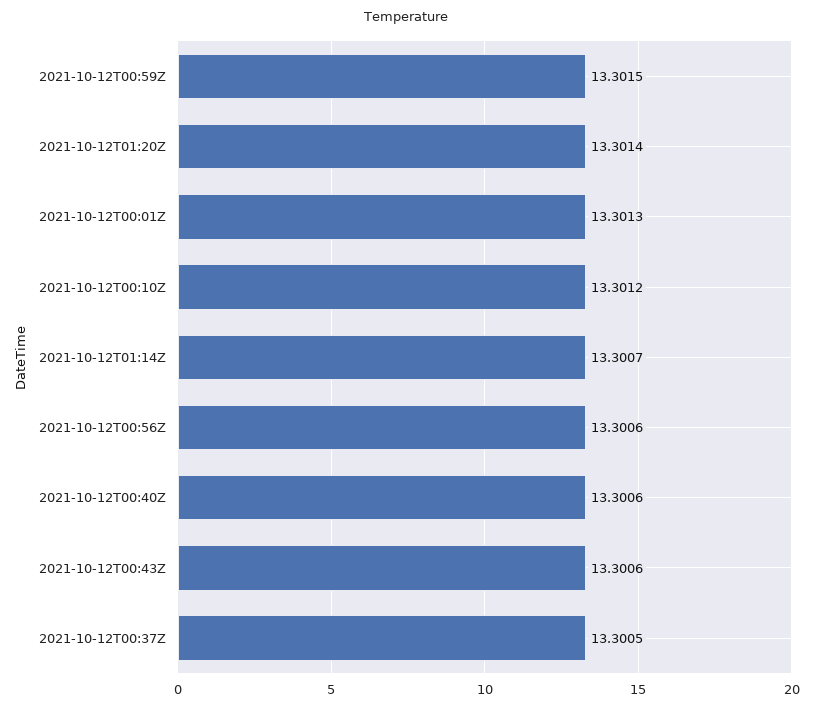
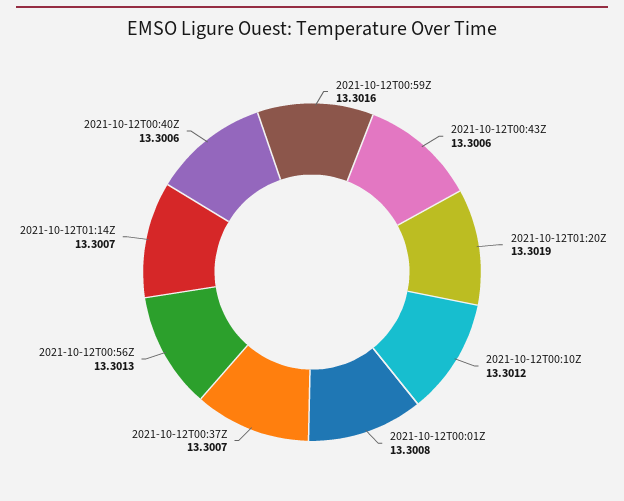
2021-10-12T00:59Z: 13.3015 -> 13.3016
2021-10-12T01:20Z: 13.3014 -> 13.3019
2021-10-12T00:01Z: 13.3013 -> 13.3008
2021-10-12T00:56Z: 13.3006 -> 13.3013
2021-10-12T00:37Z: 13.3005 -> 13.3007

